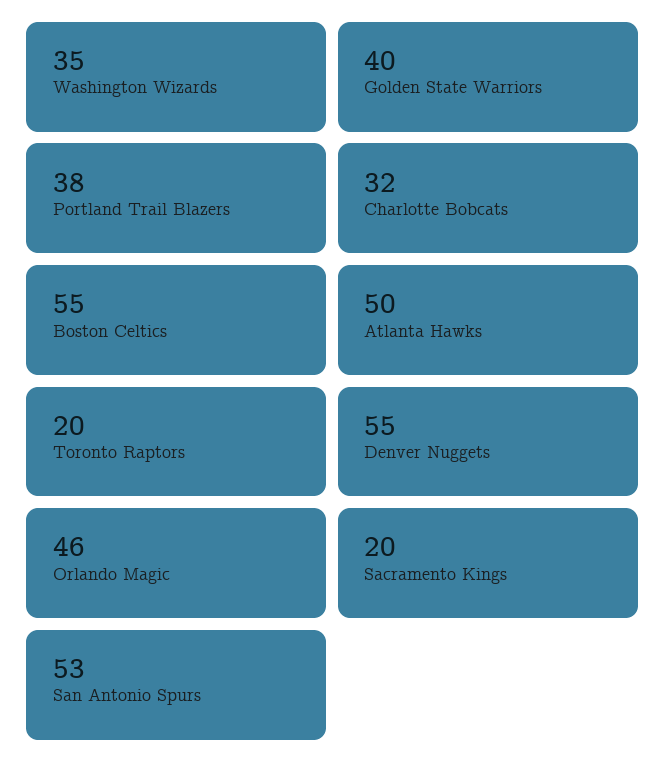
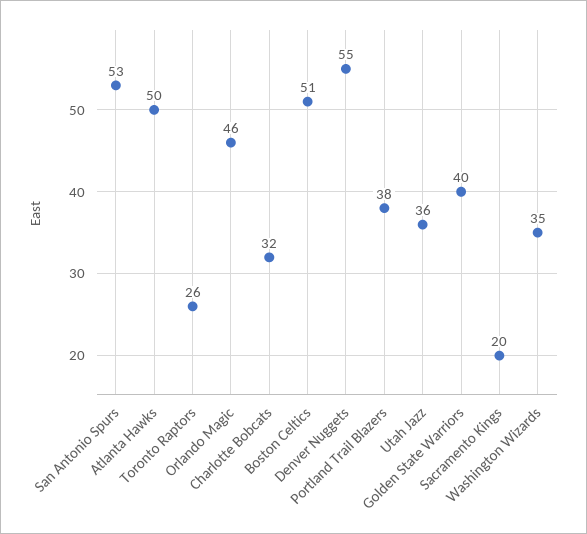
Boston Celtics: 55 -> 51
Toronto Raptors: 20 -> 26
Utah Jazz: none -> 36

